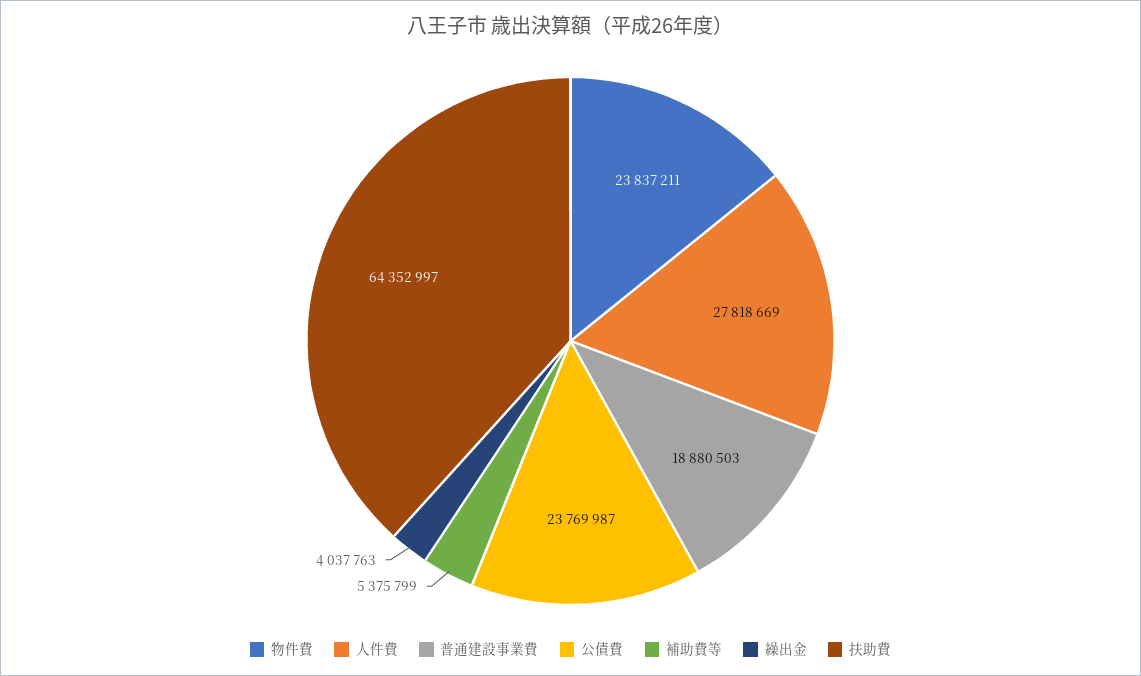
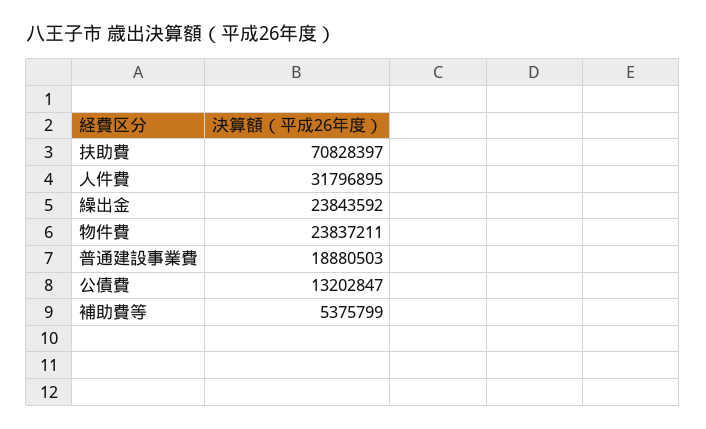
人件費: 27818669 -> 31796895
公債費: 23769987 -> 13202847
繰出金: 4037763 -> 23843592
扶助費: 64352997 -> 70828397

